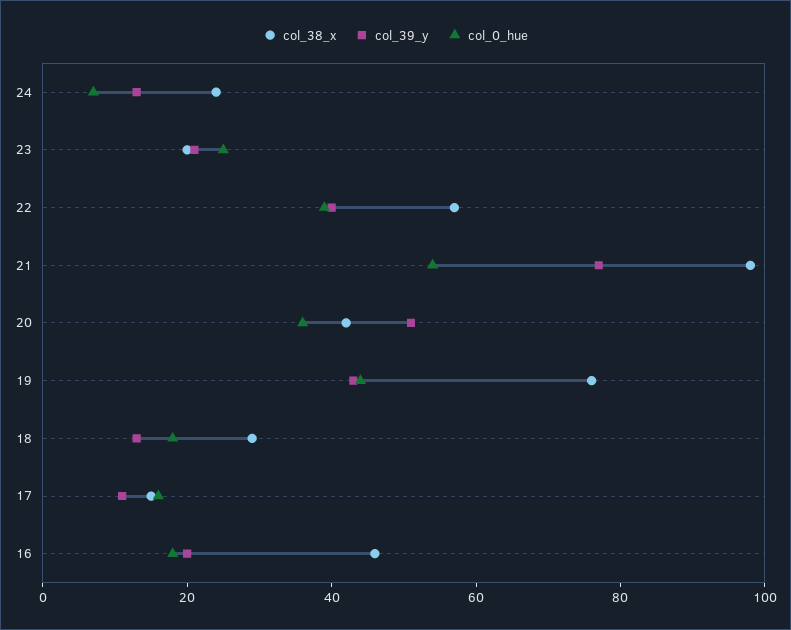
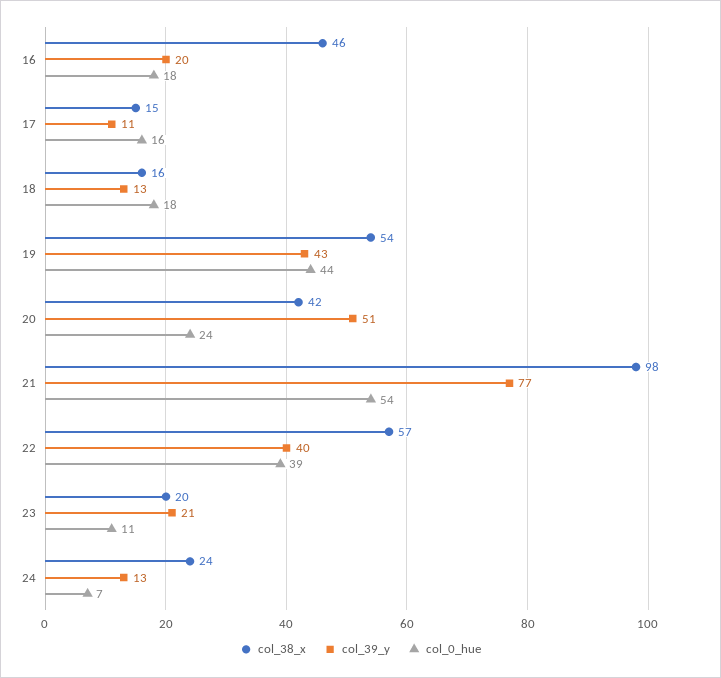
col_0_hue, 23: 25 -> 11
col_0_hue, 20: 35 -> 24
col_38_x, 19: 75 -> 54
col_38_x, 18: 30 -> 16

